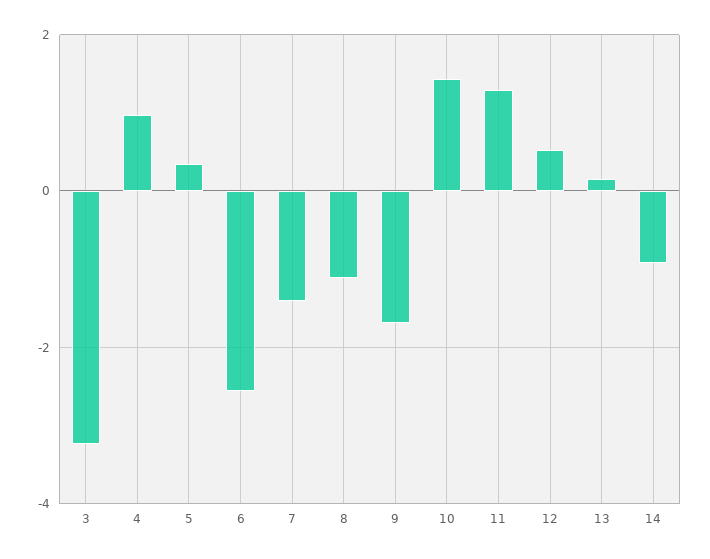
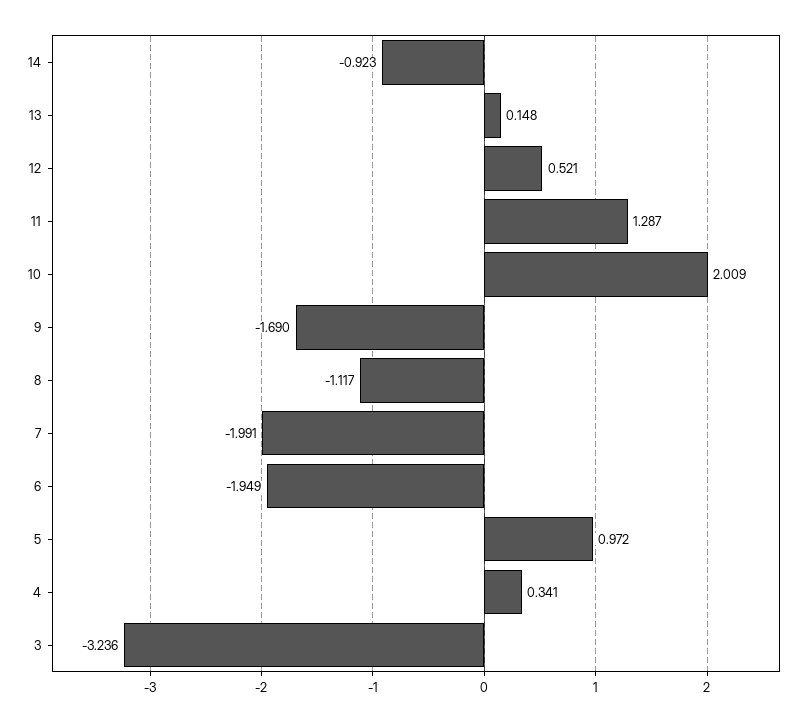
4: 1 -> 0.341
5: 0.4 -> 0.972
6: -2.6 -> -1.949
7: -1.4 -> -1.991
10: 1.4 -> 2.009

